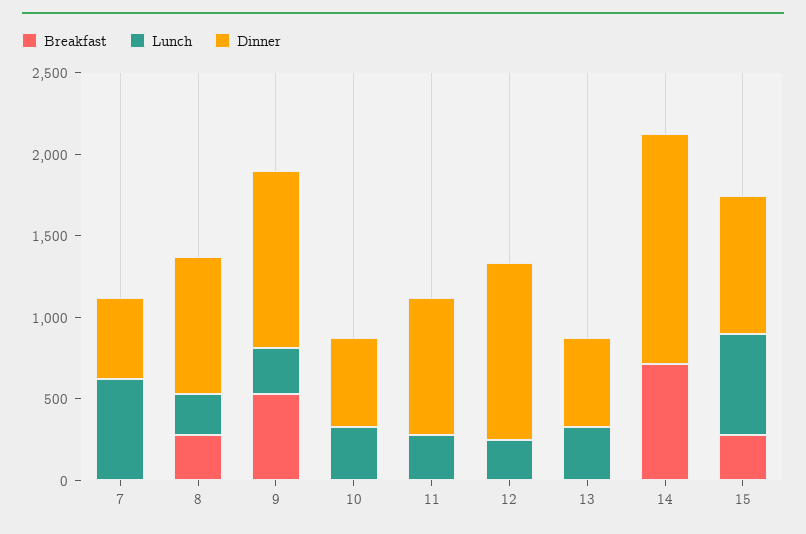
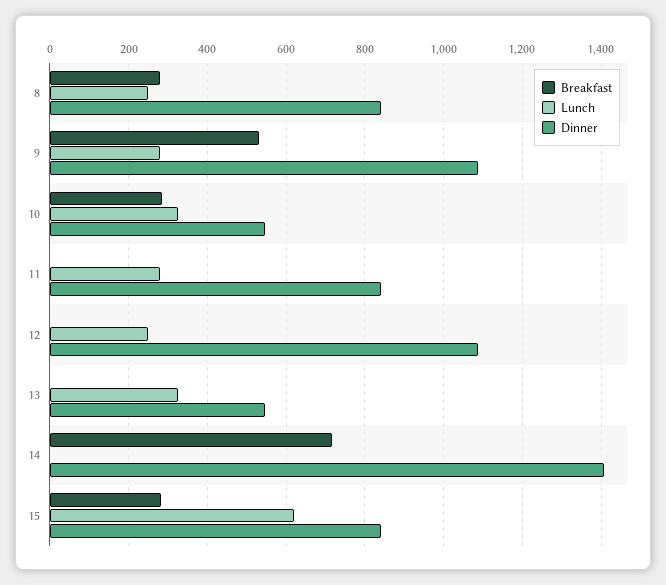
Breakfast, 7: 0 -> none
Lunch, 7: 600 -> none
Dinner, 7: 500 -> none
Breakfast, 10: 0 -> 280

